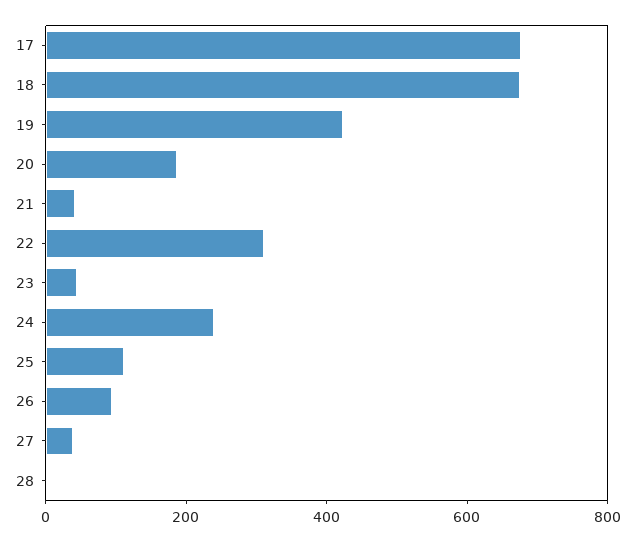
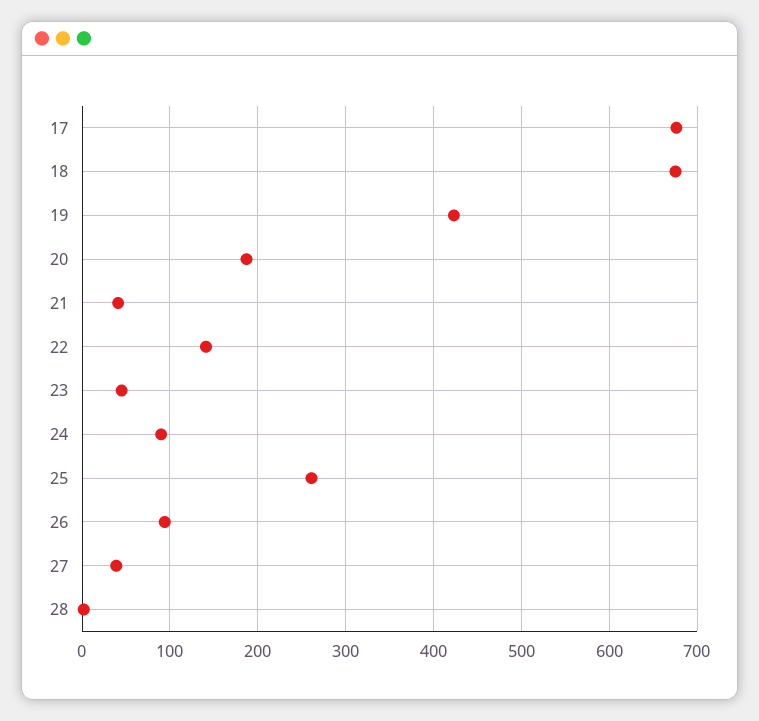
22: 300 -> 140
24: 250 -> 90
25: 100 -> 260

